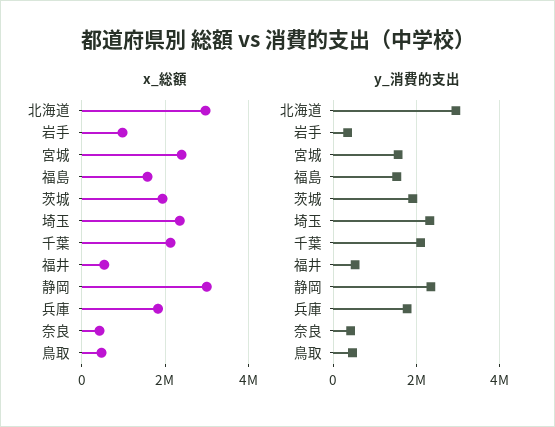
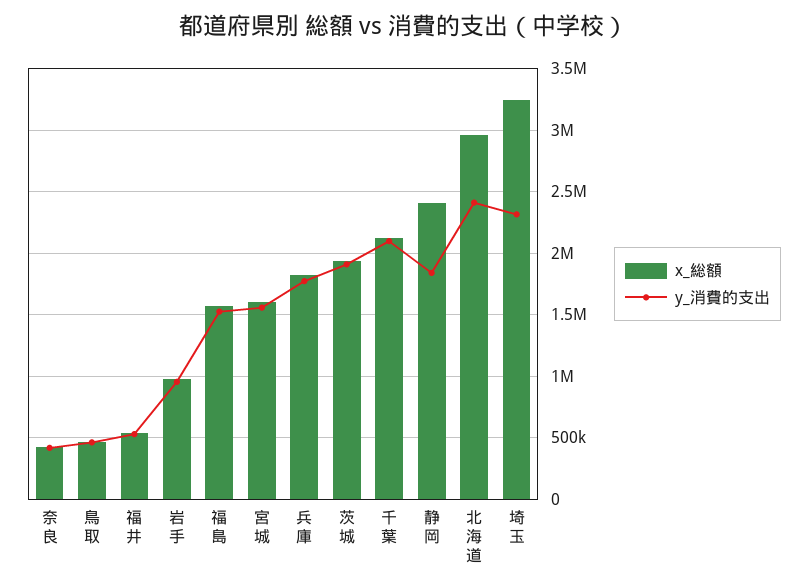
x_総額, 宮城: 2400000 -> 1600000
x_総額, 埼玉: 2400000 -> 3250000
x_総額, 静岡: 3000000 -> 2400000
y_消費的支出, 北海道: 3000000 -> 2400000
y_消費的支出, 岩手: 400000 -> 950000
y_消費的支出, 静岡: 2400000 -> 1850000

